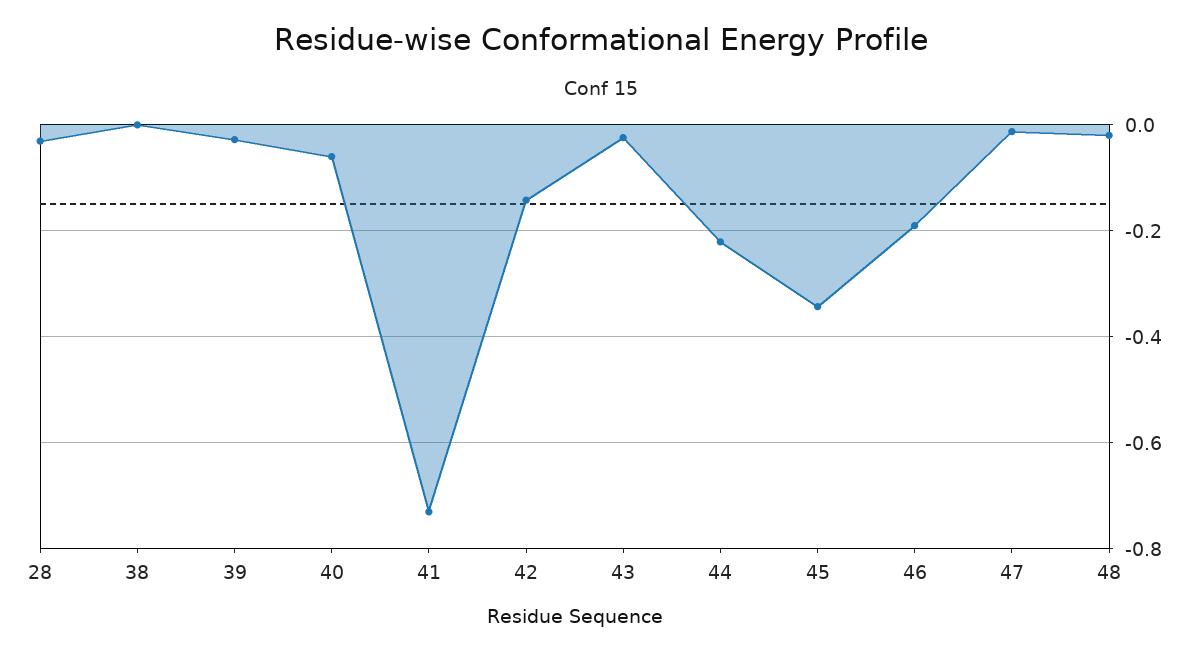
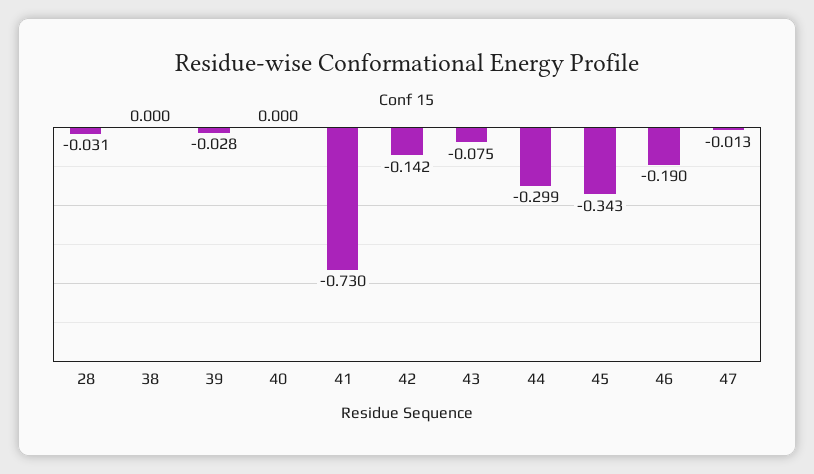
40: -0.06 -> 0
43: -0.02 -> -0.075
44: -0.22 -> -0.299
48: -0.02 -> none

